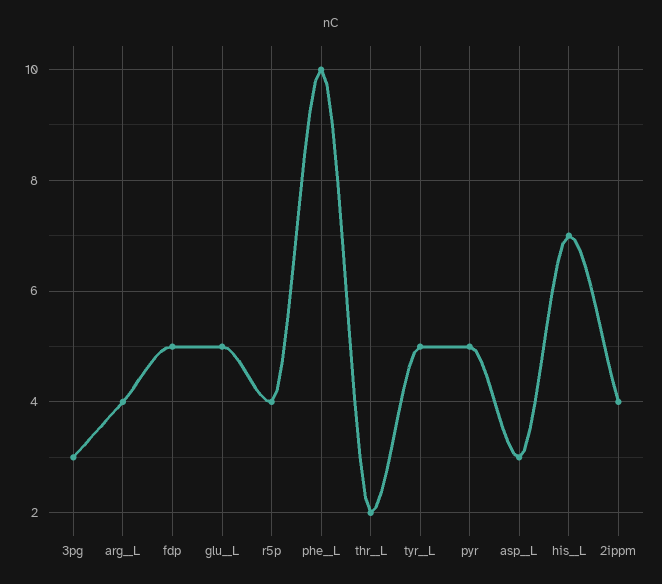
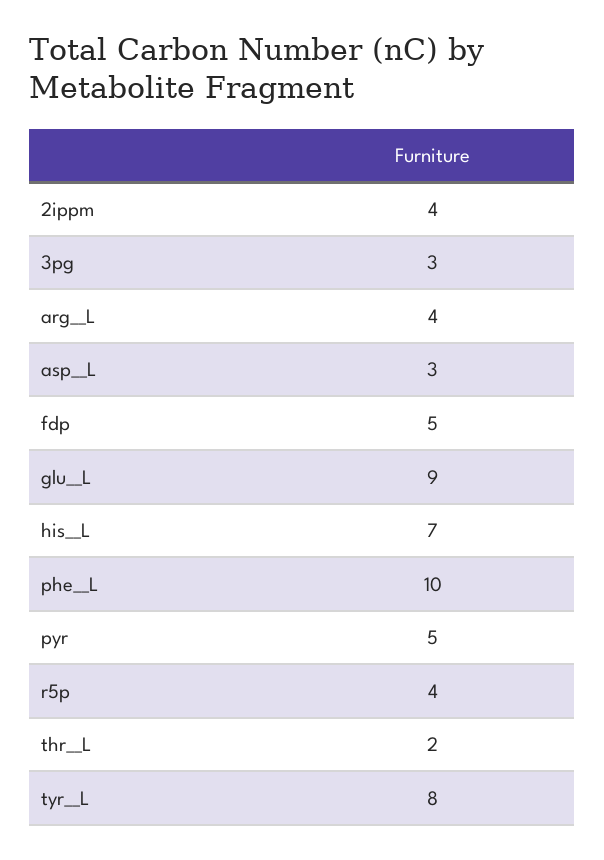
glu__L: 5 -> 9
tyr__L: 5 -> 8

